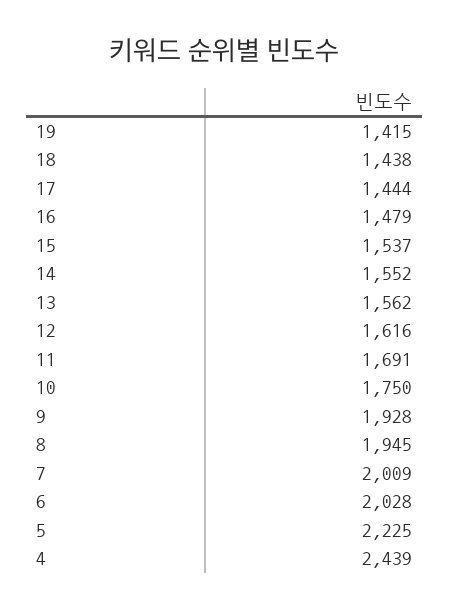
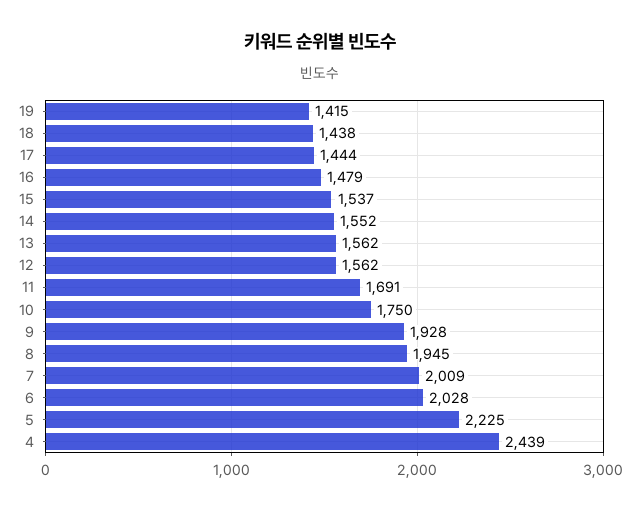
12: 1616 -> 1562

